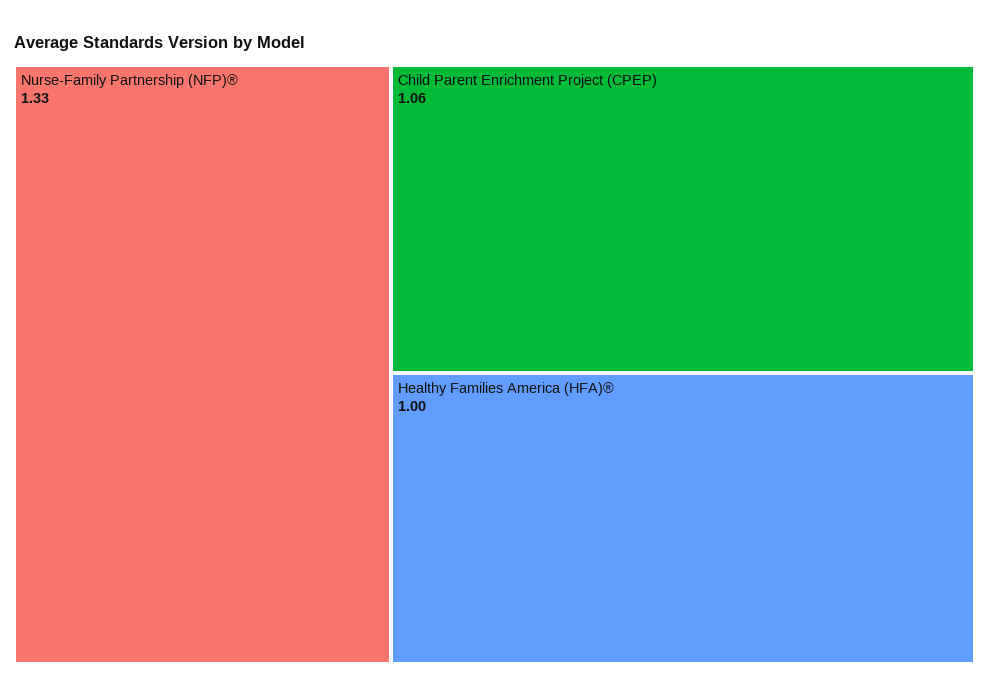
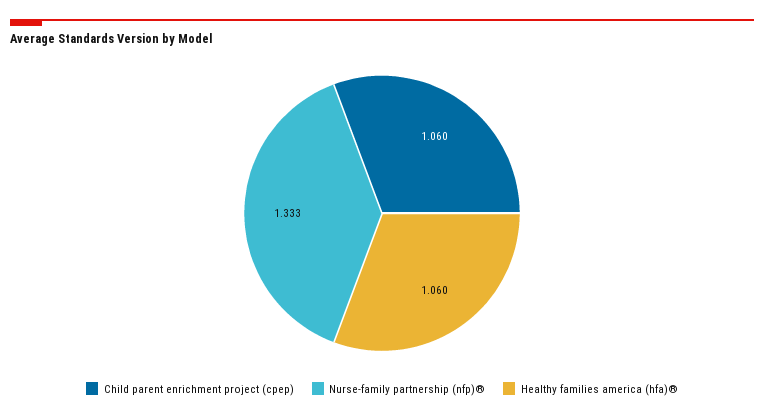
Healthy Families America (HFA)®: 1 -> 1.06

